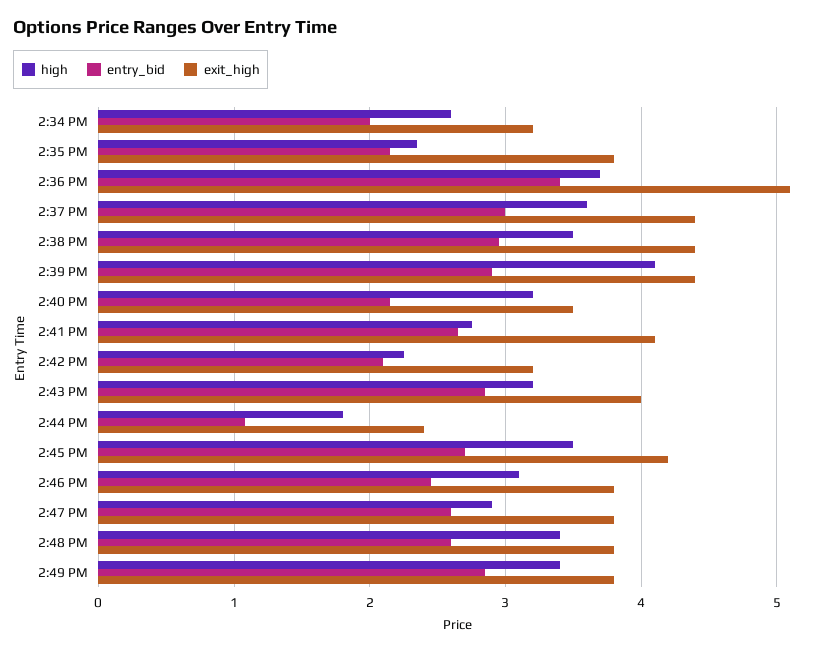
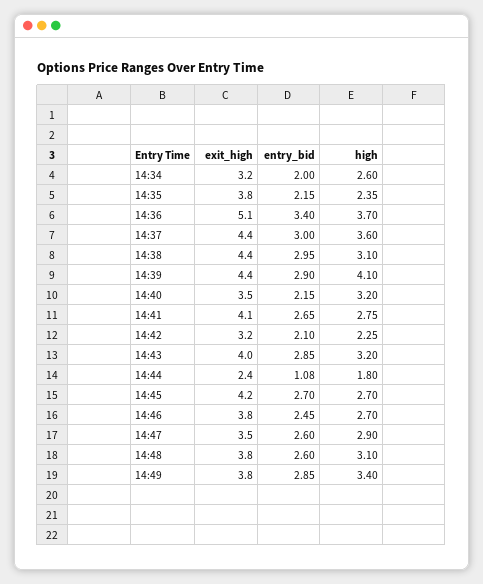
high, 2:38 PM: 3.5 -> 3.1
high, 2:45 PM: 3.5 -> 2.7
high, 2:46 PM: 3.1 -> 2.7
exit_high, 2:47 PM: 3.8 -> 3.5
high, 2:48 PM: 3.4 -> 3.1

